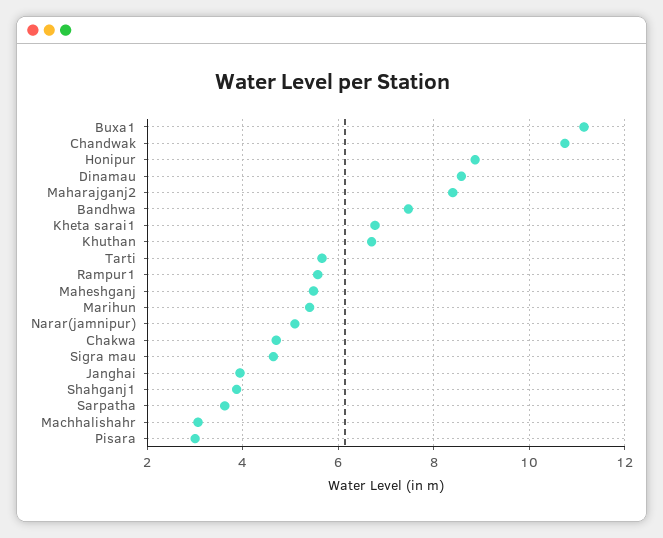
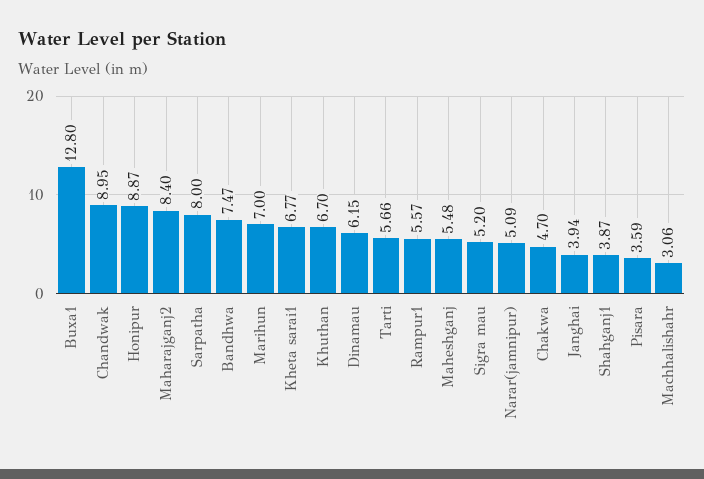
Buxa1: 11.2 -> 12.8
Chandwak: 10.8 -> 8.95
Dinamau: 8.6 -> 6.15
Marihun: 5.4 -> 7
Sigra mau: 4.6 -> 5.2
Sarpatha: 3.6 -> 8
Pisara: 3 -> 3.59

